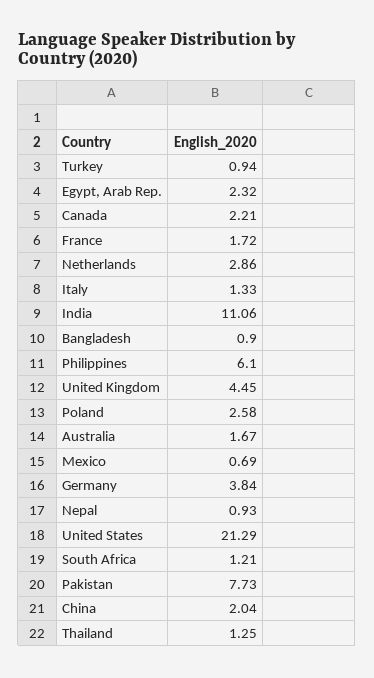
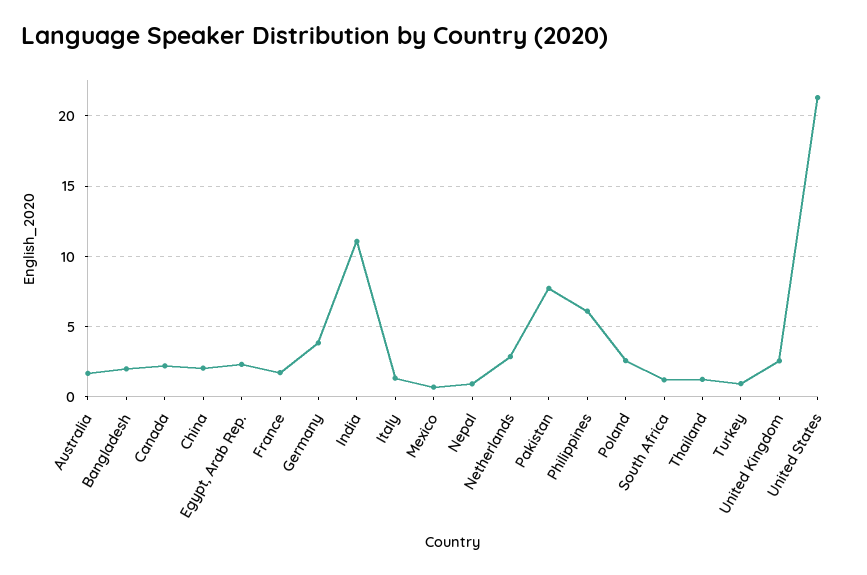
Bangladesh: 0.9 -> 2
United Kingdom: 4.45 -> 2.5

